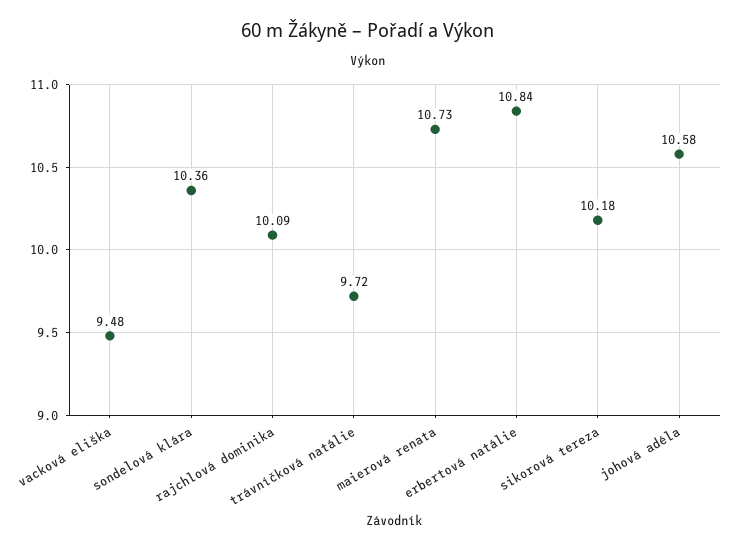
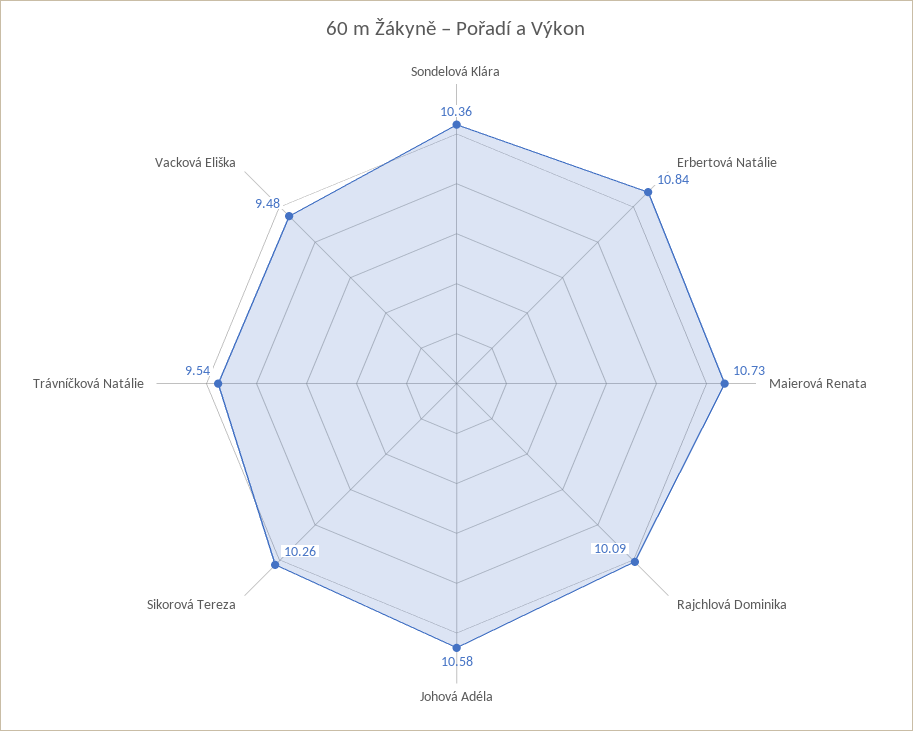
trávníčková natálie: 9.72 -> 9.54
sikorová tereza: 10.18 -> 10.26

